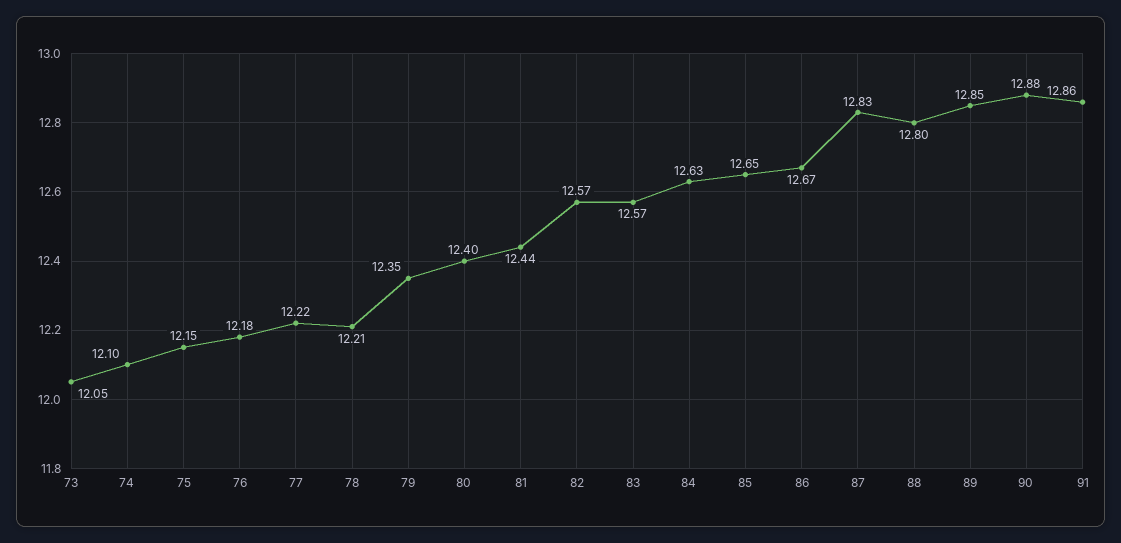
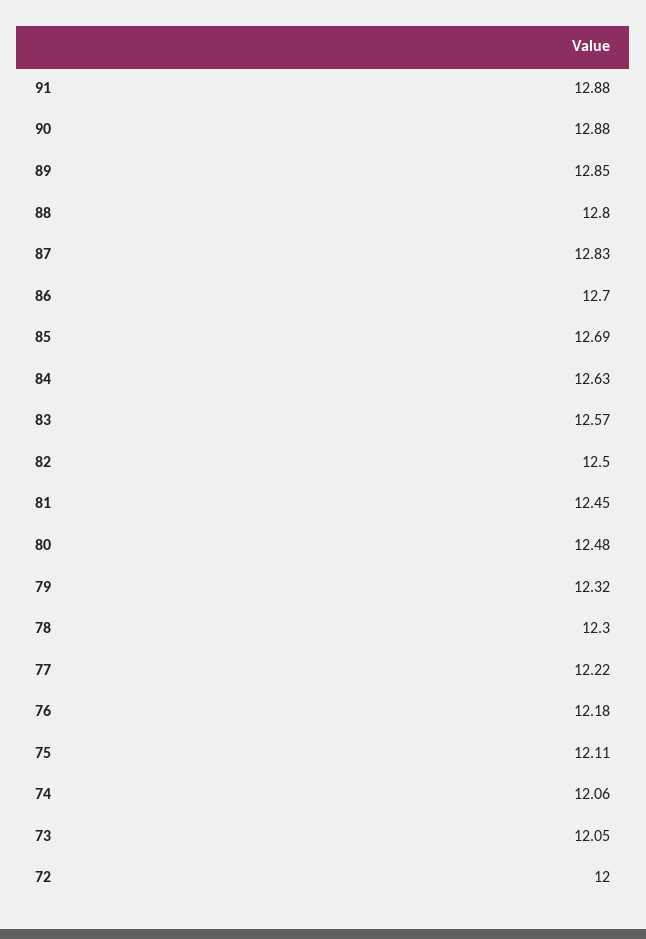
74: 12.1 -> 12.06
75: 12.15 -> 12.11
78: 12.21 -> 12.3
79: 12.35 -> 12.32
80: 12.4 -> 12.48
81: 12.44 -> 12.45
82: 12.57 -> 12.5
85: 12.65 -> 12.69
86: 12.67 -> 12.7
91: 12.86 -> 12.88
72: none -> 12

